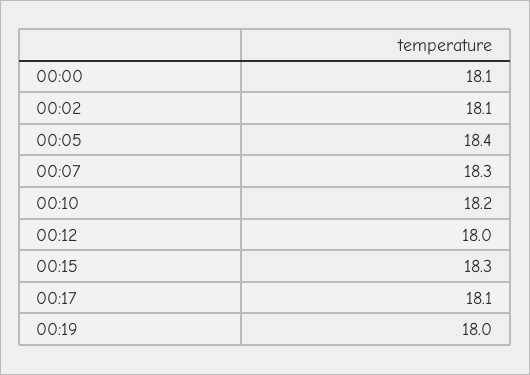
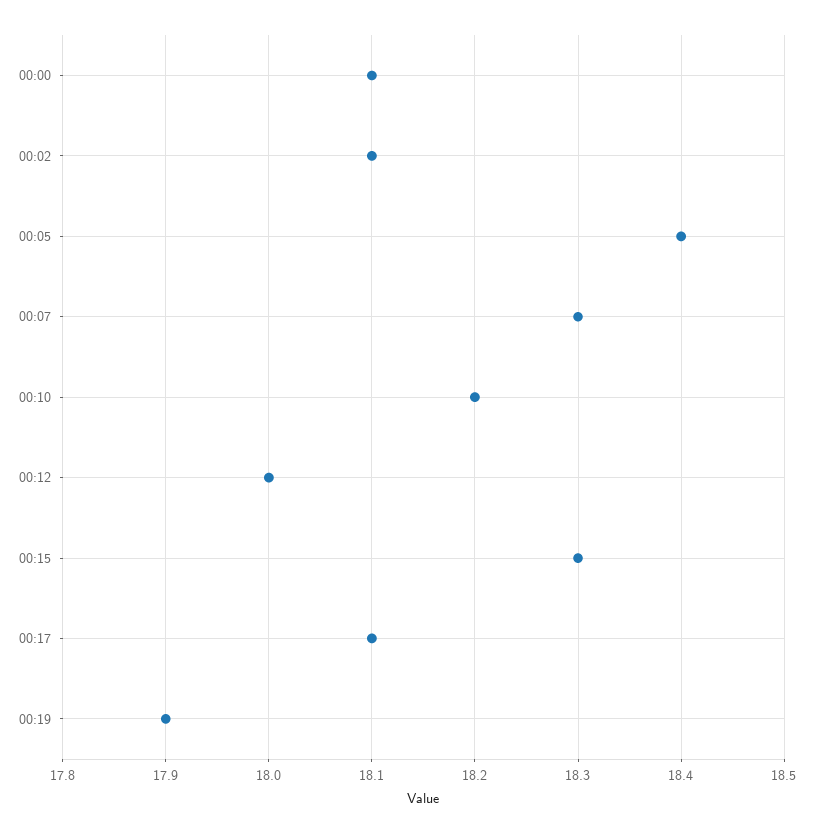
00:19: 18 -> 17.9

